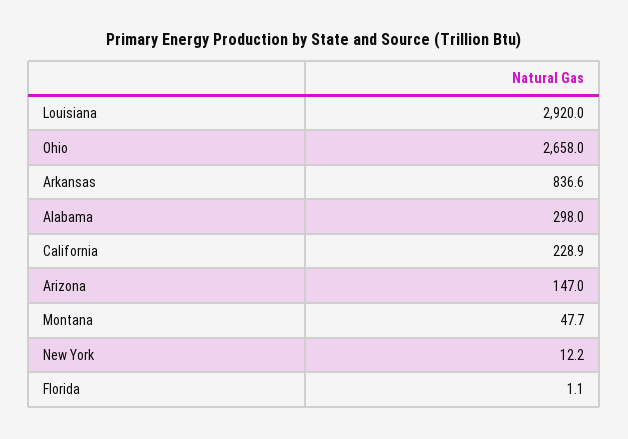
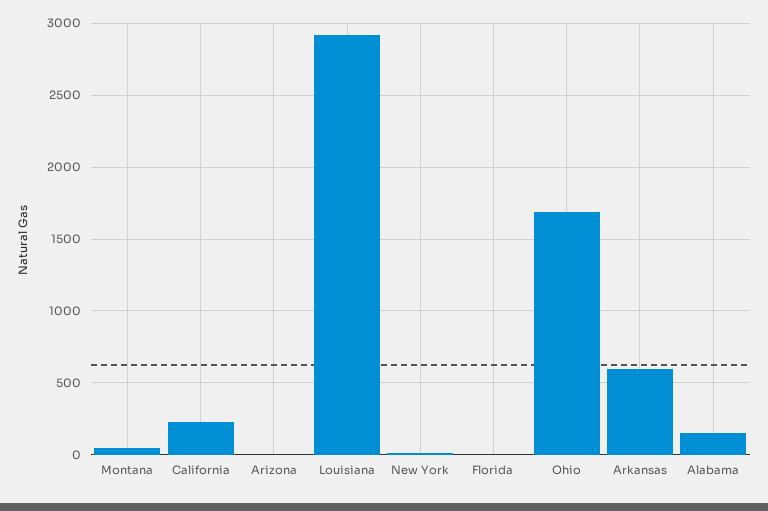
Ohio: 2658 -> 1700
Arkansas: 836.6 -> 600
Alabama: 298 -> 150
Arizona: 147 -> 0

